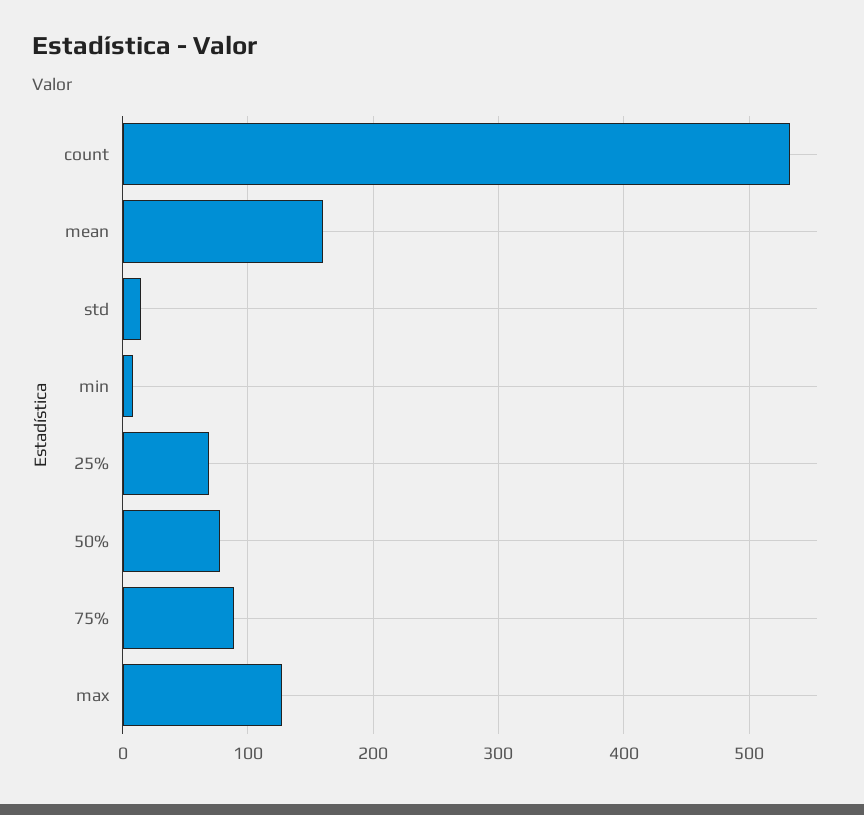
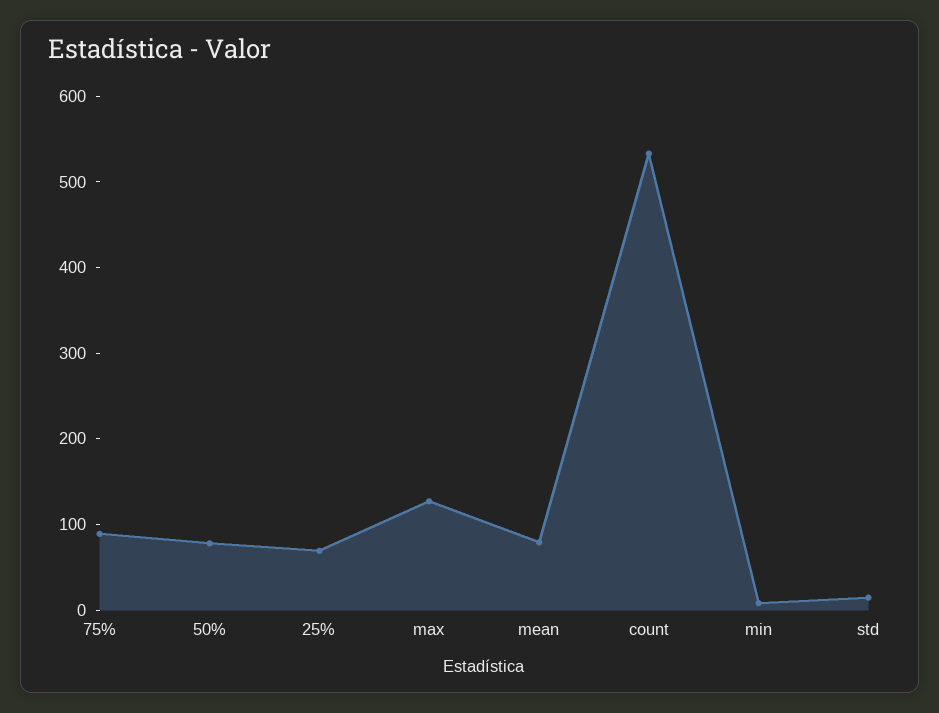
mean: 160 -> 80

